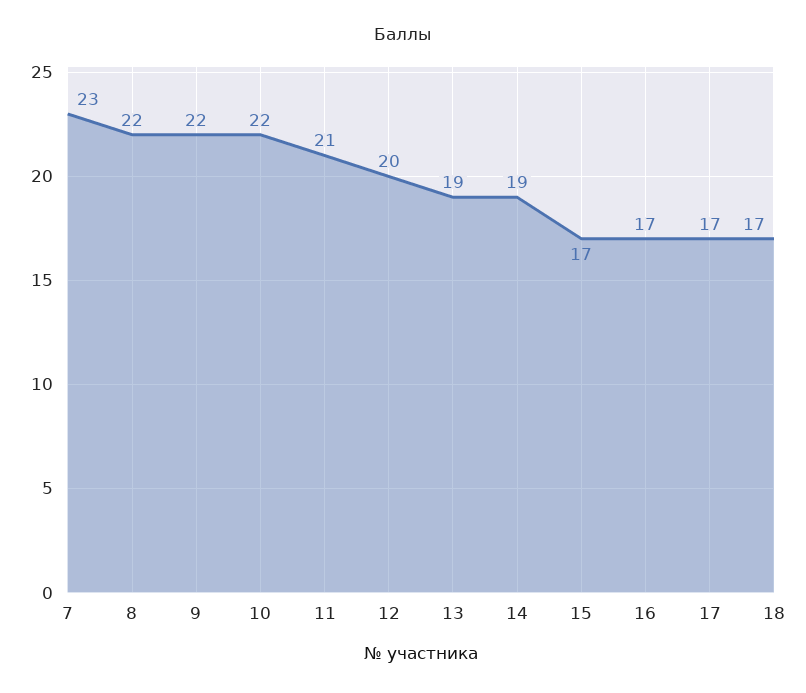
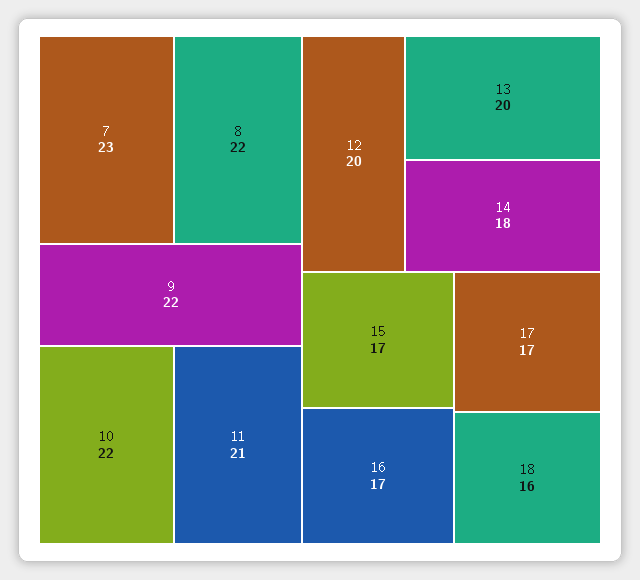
13: 19 -> 20
14: 19 -> 18
18: 17 -> 16

